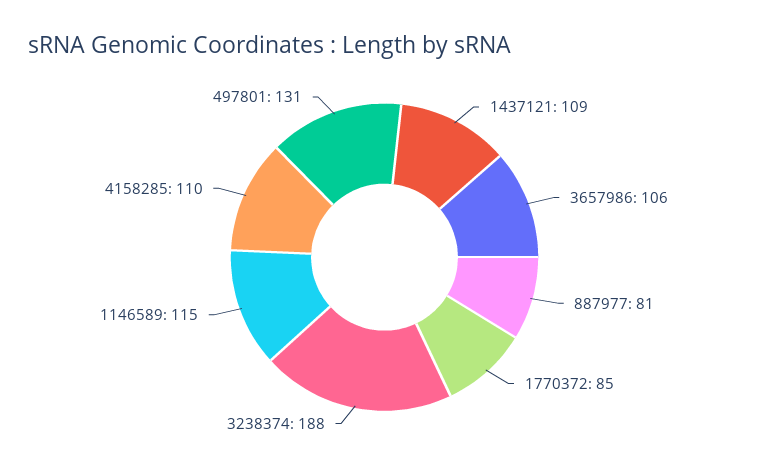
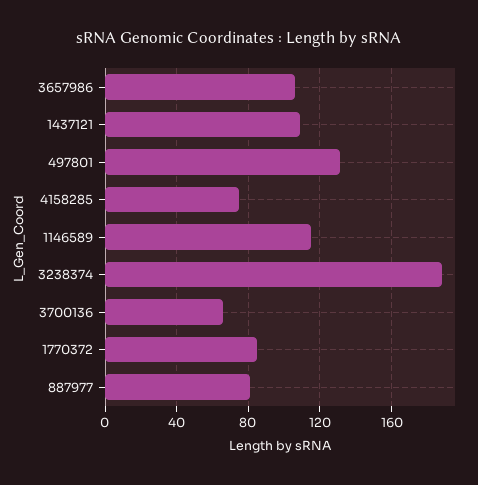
4158285: 110 -> 75
3700136: none -> 65

